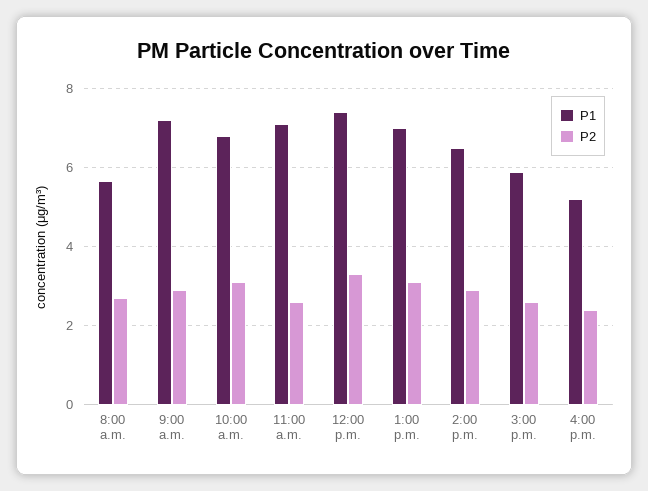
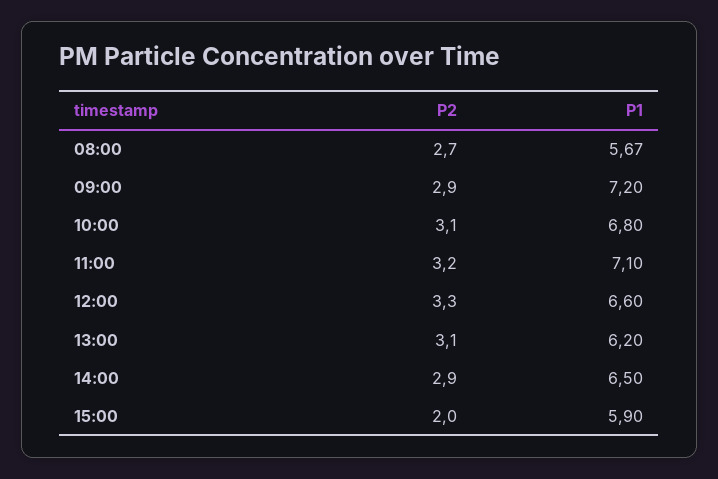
P2, 11:00 a.m.: 2.6 -> 3.2
P1, 12:00 p.m.: 7.4 -> 6.6
P1, 1:00 p.m.: 7 -> 6.2
P2, 3:00 p.m.: 2.6 -> 2
P1, 4:00 p.m.: 5.2 -> none
P2, 4:00 p.m.: 2.4 -> none

